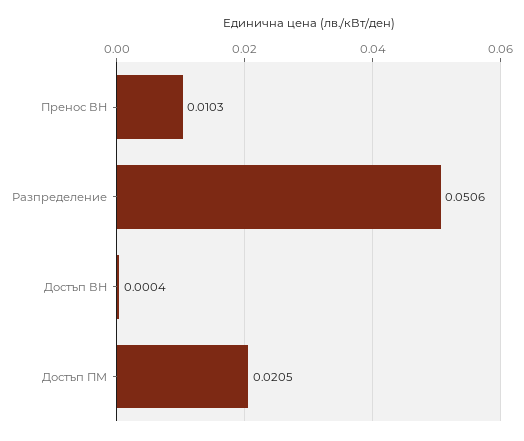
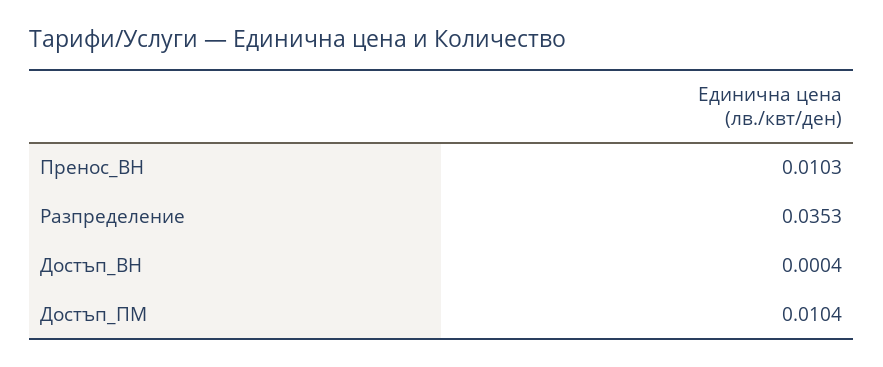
Разпределение: 0.0506 -> 0.0353
Достъп ПМ: 0.0205 -> 0.0104

